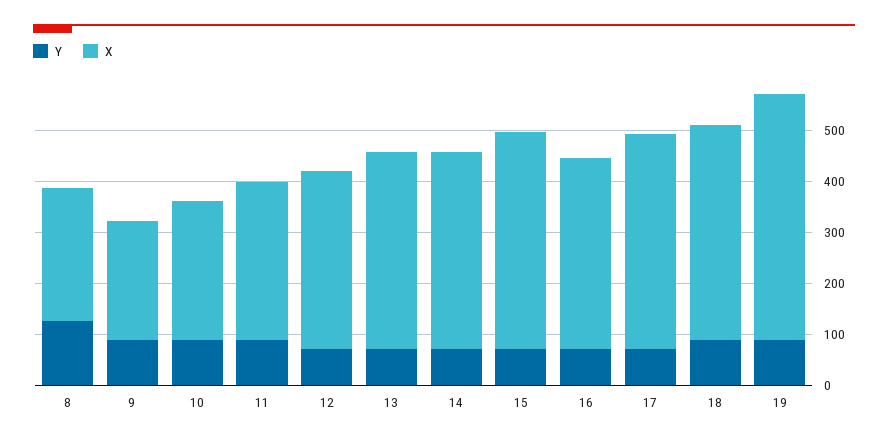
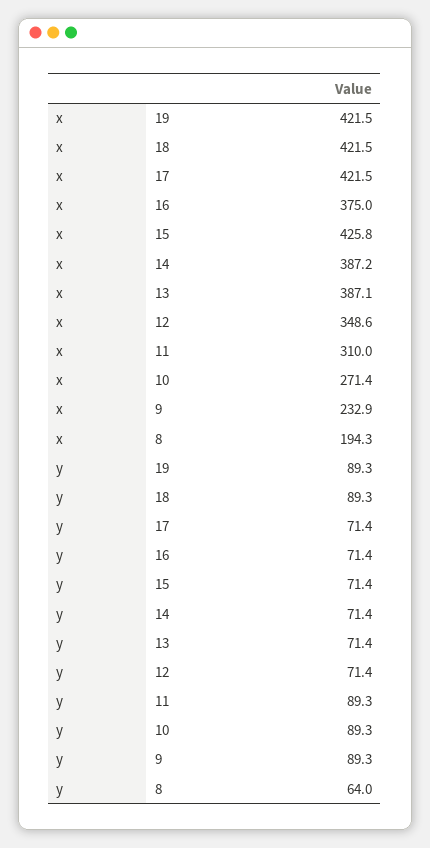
Y, 8: 120 -> 64
X, 8: 260 -> 194.3
X, 19: 480 -> 421.5

